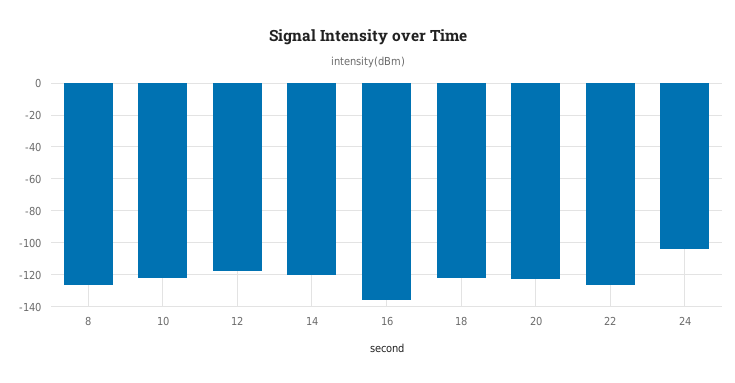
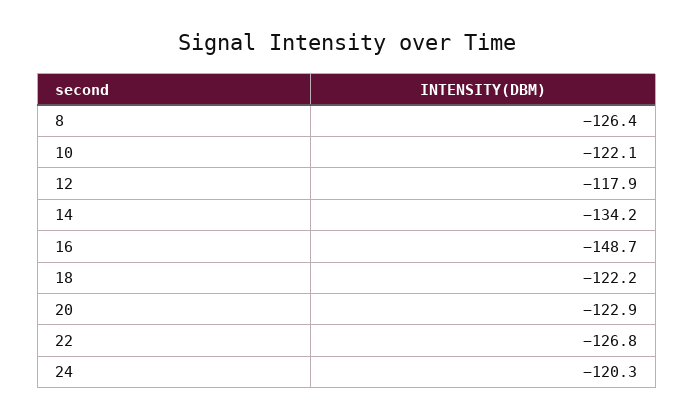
14: -120 -> -134.2
16: -135 -> -148.7
24: -105 -> -120.3

